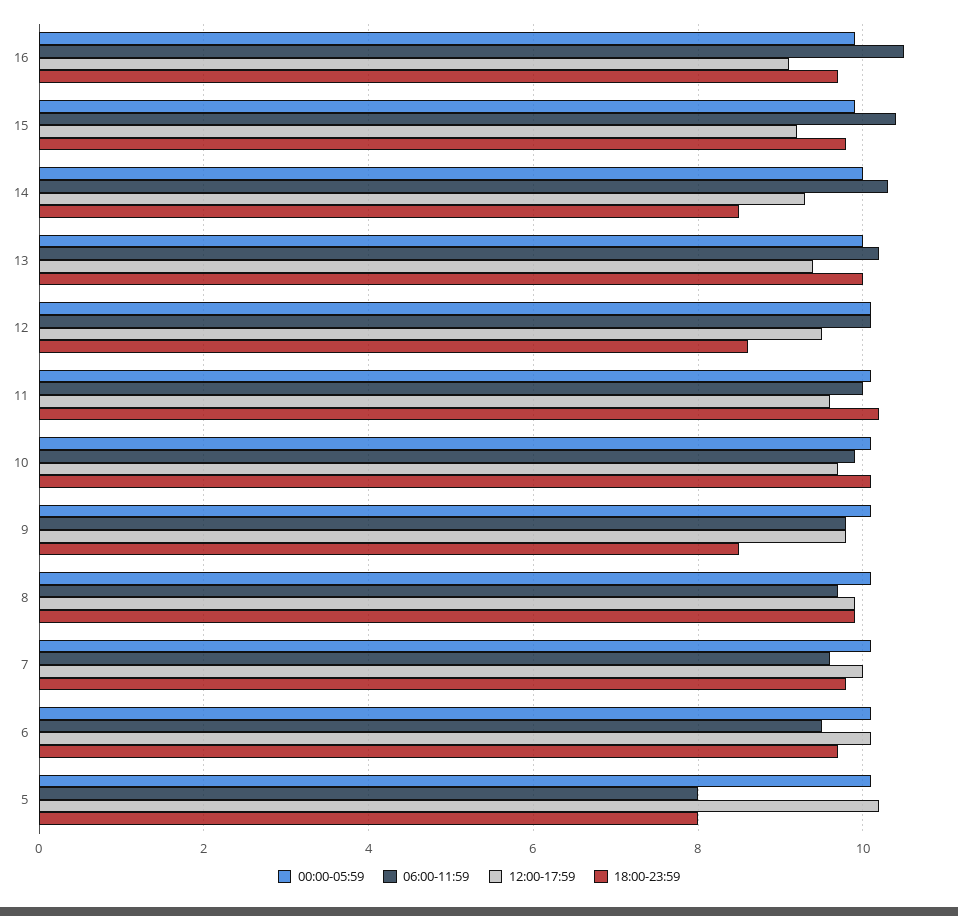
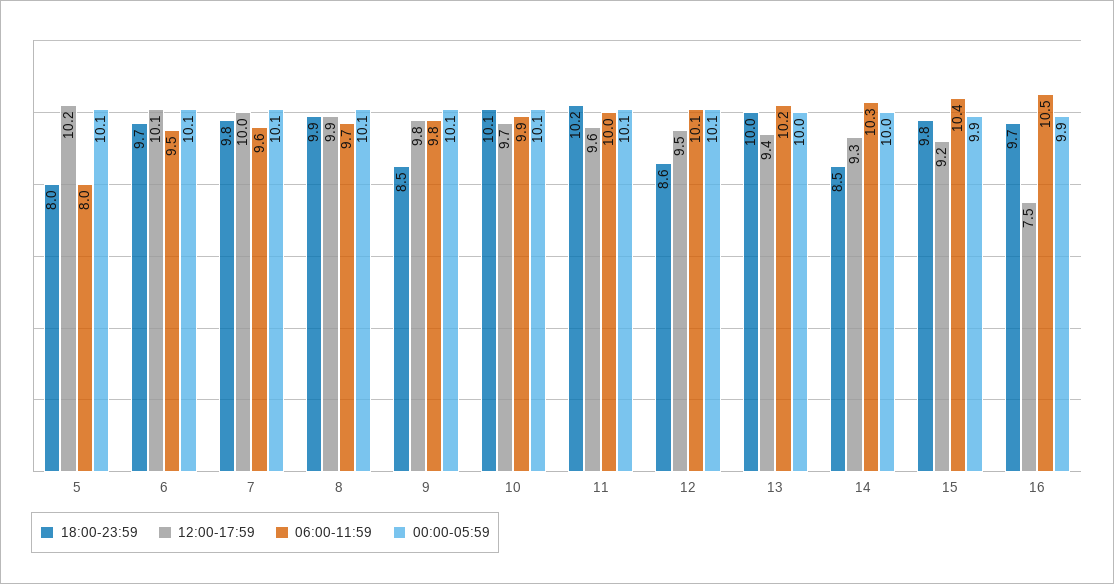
12:00-17:59, 16: 9 -> 7.5

